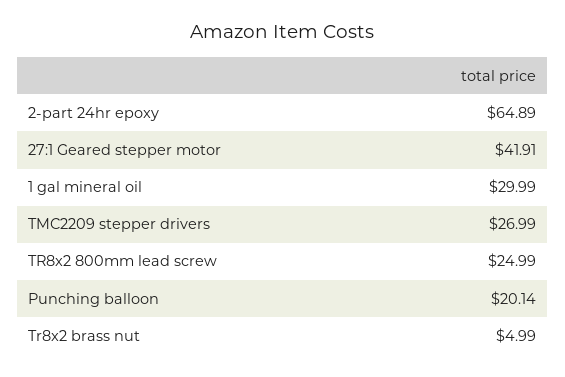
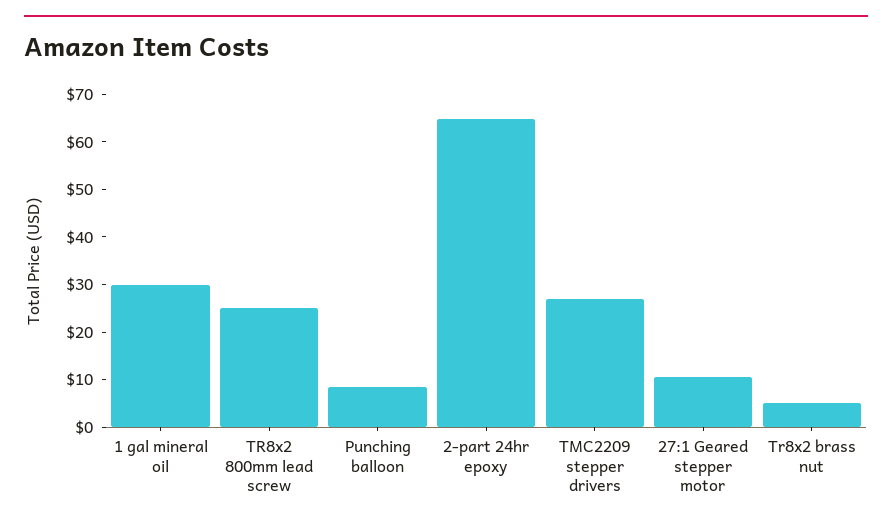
27:1 Geared stepper motor: 41.91 -> 10
Punching balloon: 20.14 -> 8

